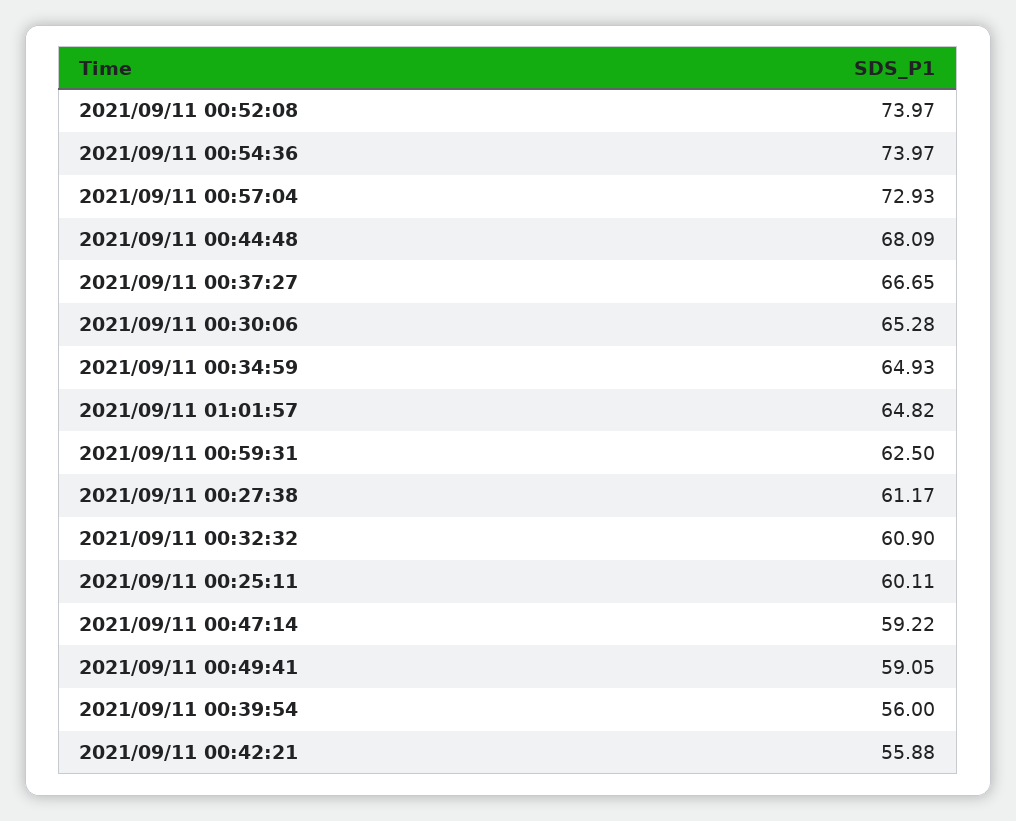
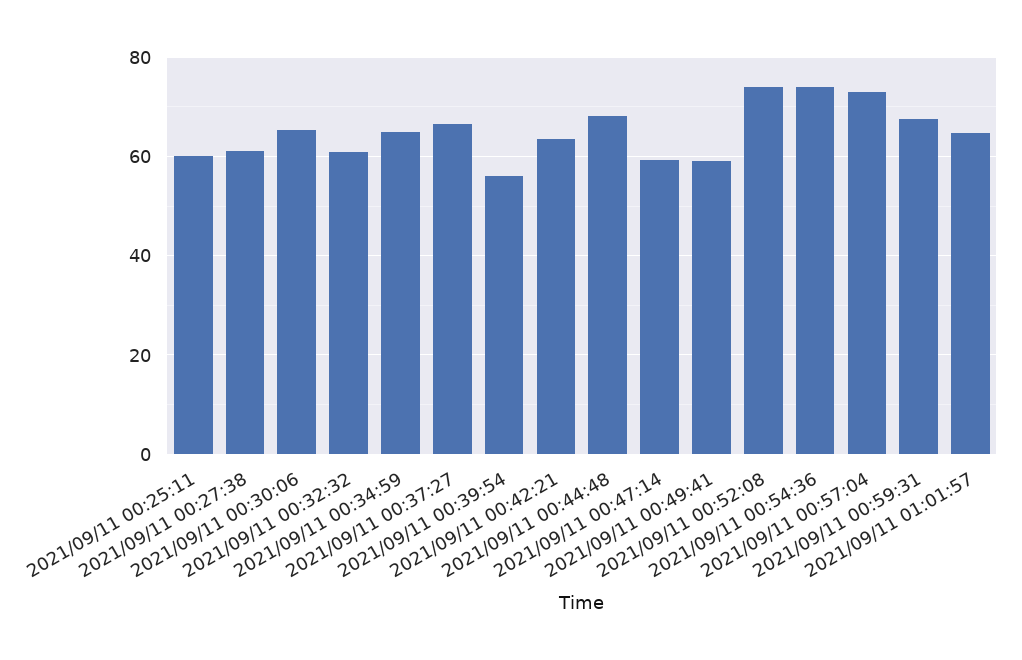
2021/09/11 00:59:31: 62.5 -> 68
2021/09/11 00:42:21: 55.88 -> 64

